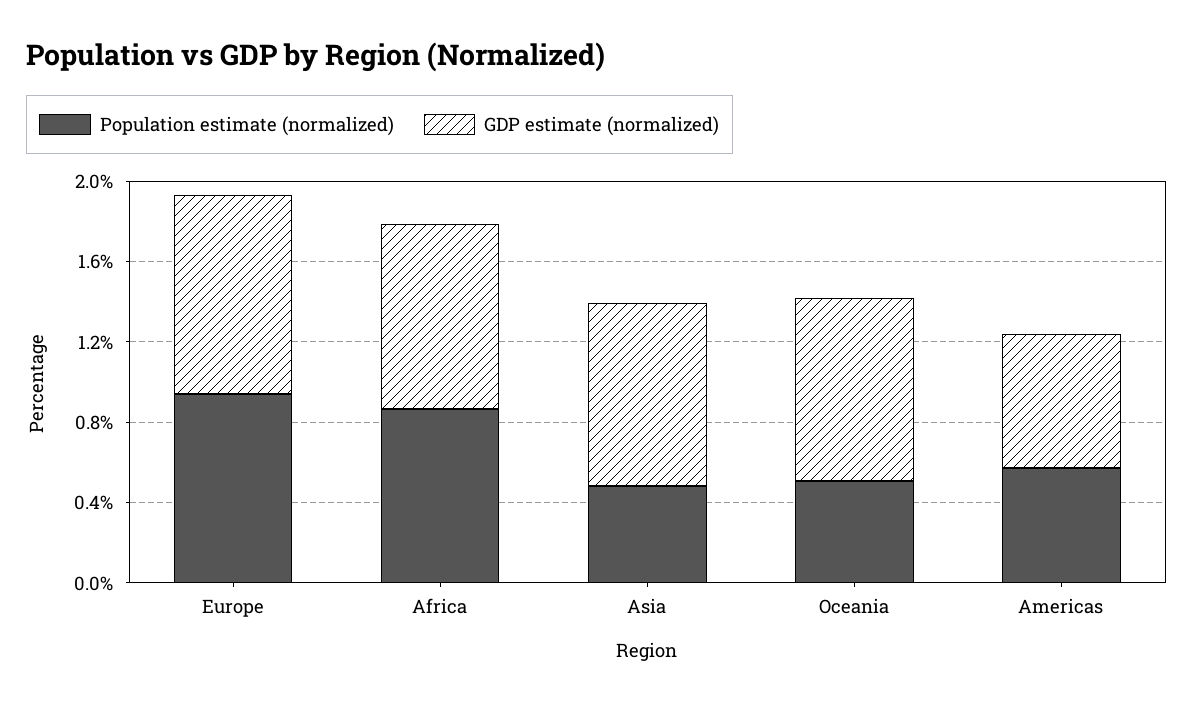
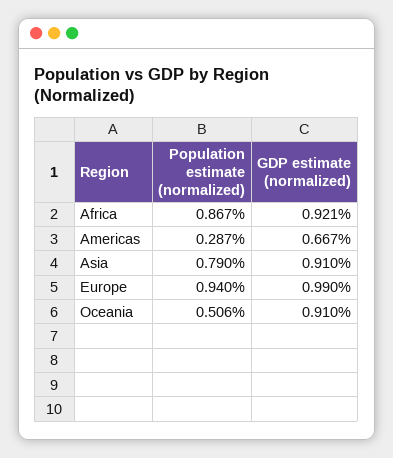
Population estimate (normalized), Asia: 0.5 -> 0.79
Population estimate (normalized), Americas: 0.6 -> 0.287

